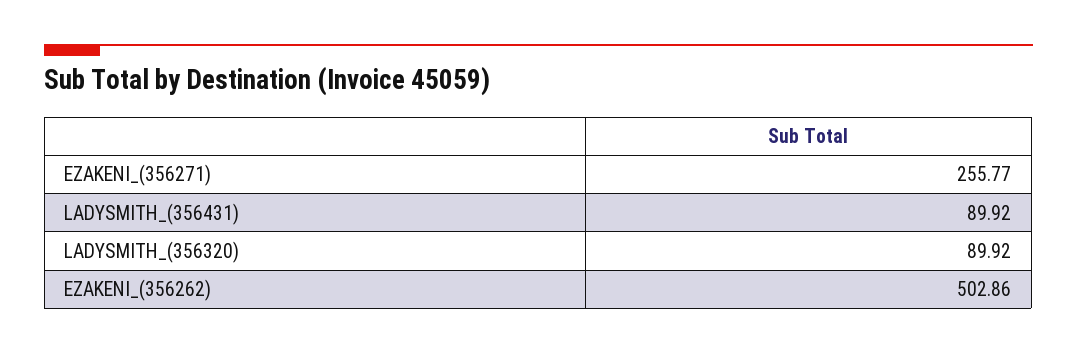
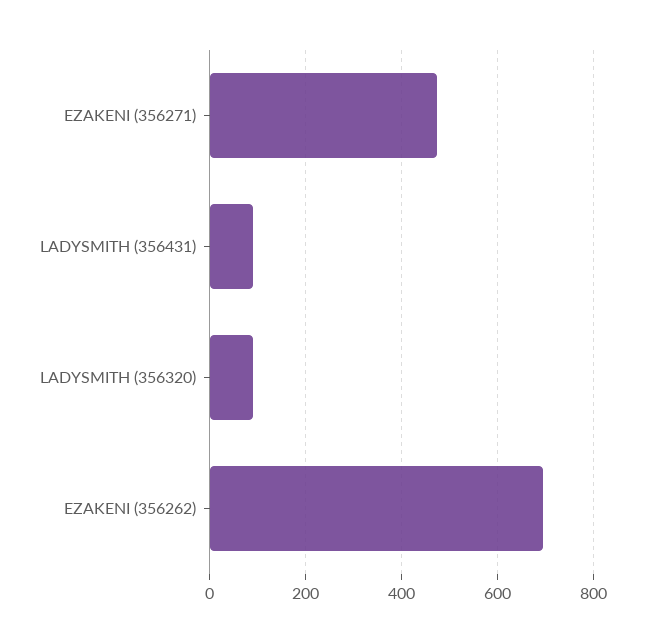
EZAKENI_(356271): 255.77 -> 480
EZAKENI_(356262): 502.86 -> 700

